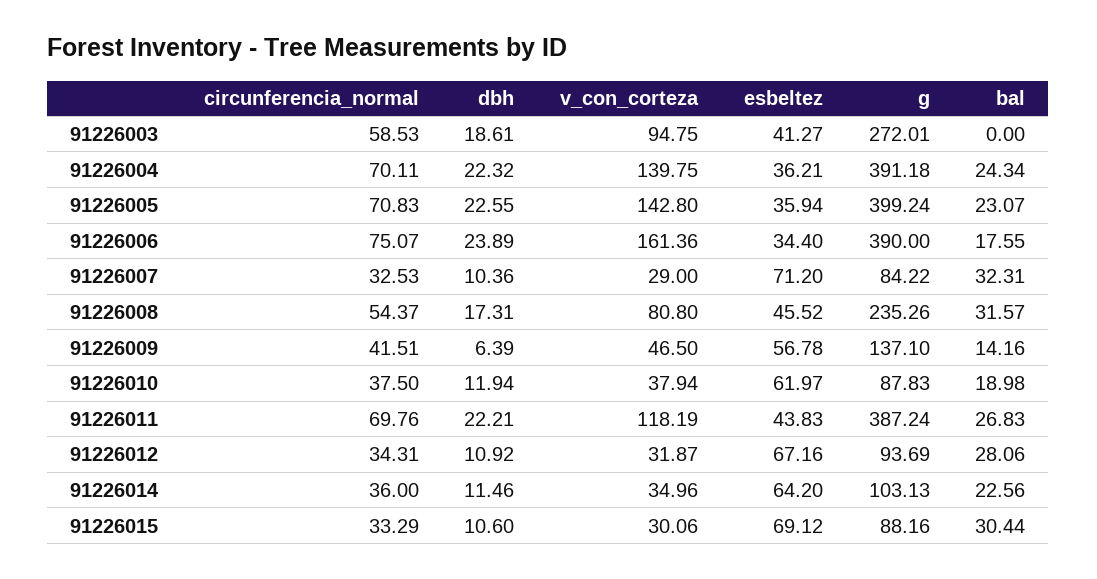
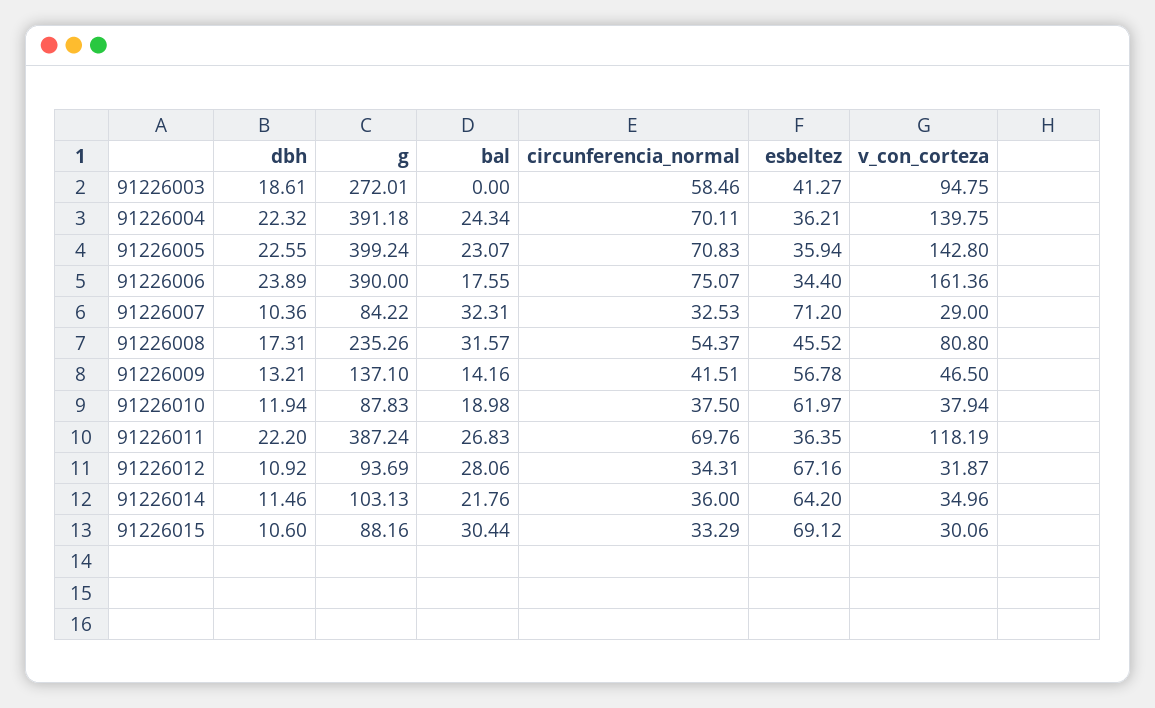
circunferencia_normal, 91226003: 58.53 -> 58.46
dbh, 91226009: 6.39 -> 13.21
dbh, 91226011: 22.21 -> 22.2
esbeltez, 91226011: 43.83 -> 36.35
bal, 91226014: 22.56 -> 21.76

